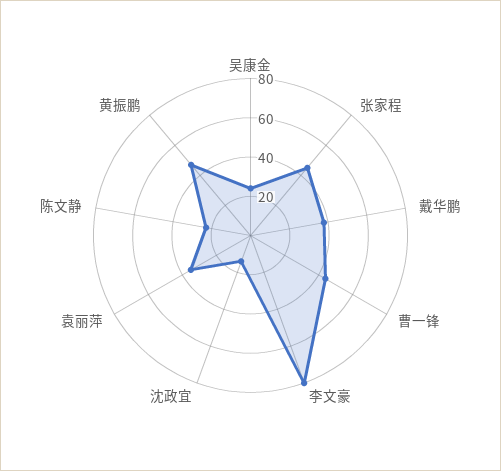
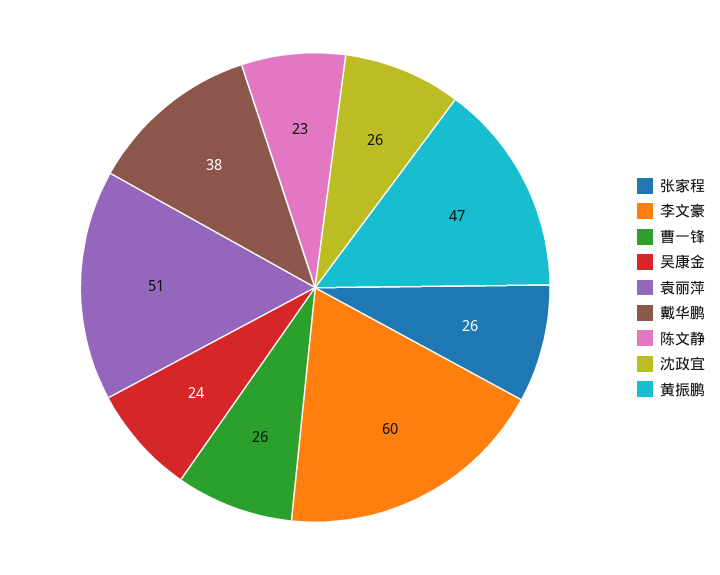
张家程: 45 -> 26
曹一锋: 45 -> 26
李文豪: 80 -> 60
沈政宜: 15 -> 26
袁丽萍: 35 -> 51

